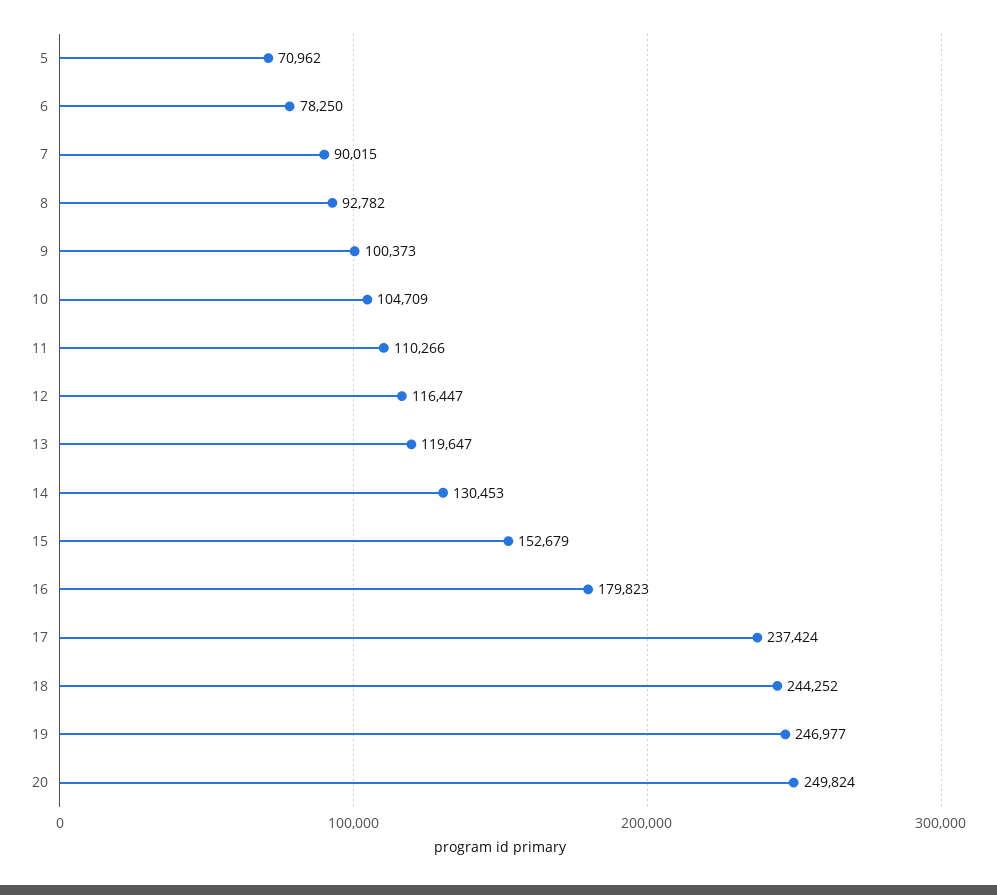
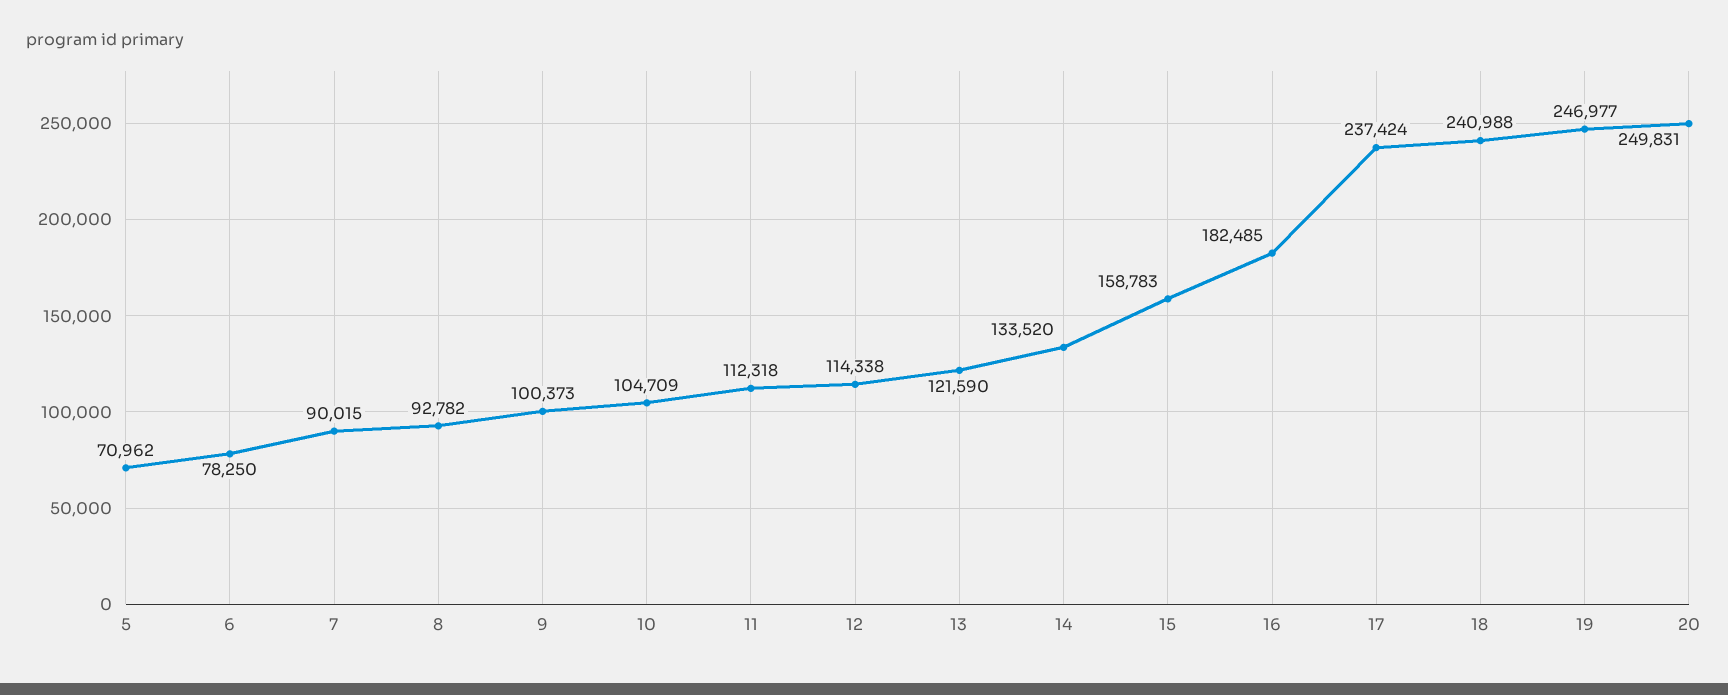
11: 110266 -> 112318
12: 116447 -> 114338
13: 119647 -> 121590
14: 130453 -> 133520
15: 152679 -> 158783
16: 179823 -> 182485
18: 244252 -> 240988
20: 249824 -> 249831

